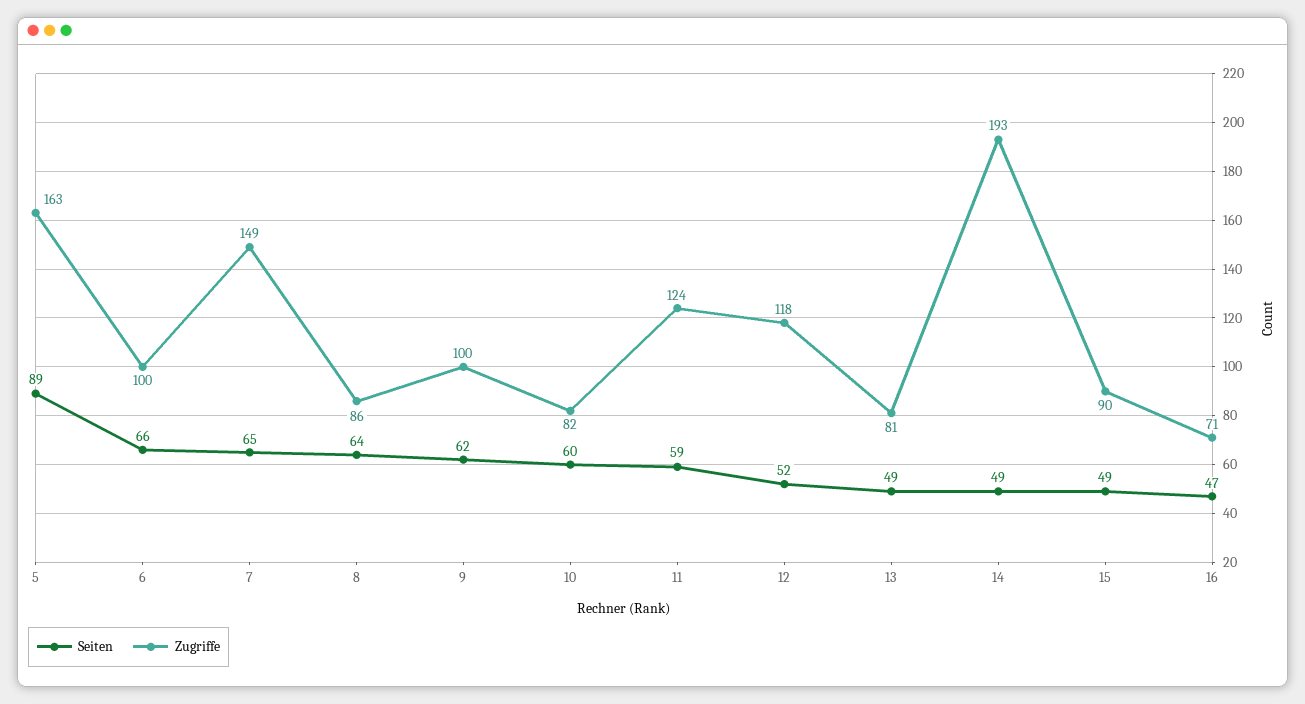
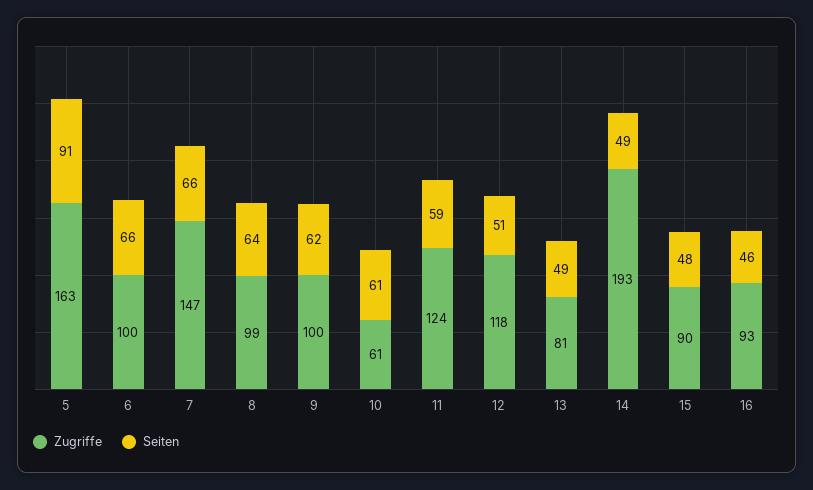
Seiten, 5: 89 -> 91
Seiten, 7: 65 -> 66
Zugriffe, 7: 149 -> 147
Zugriffe, 8: 86 -> 99
Seiten, 10: 60 -> 61
Zugriffe, 10: 82 -> 61
Seiten, 12: 52 -> 51
Seiten, 15: 49 -> 48
Seiten, 16: 47 -> 46
Zugriffe, 16: 71 -> 93

